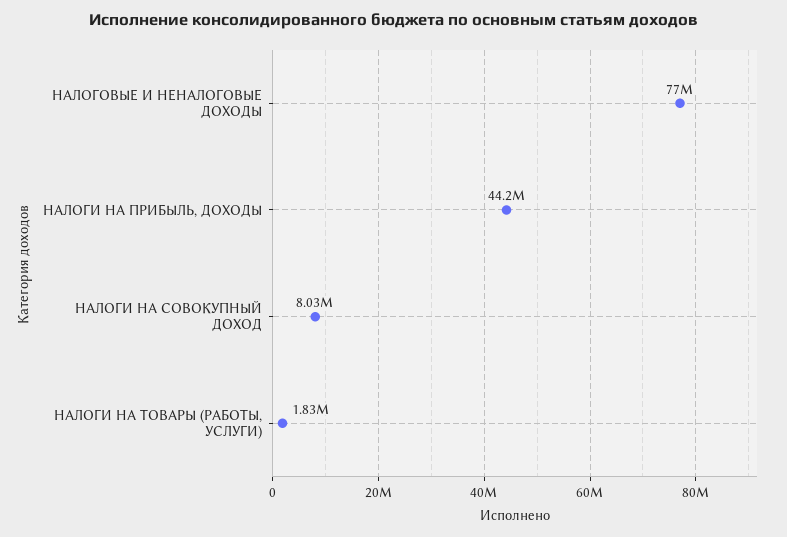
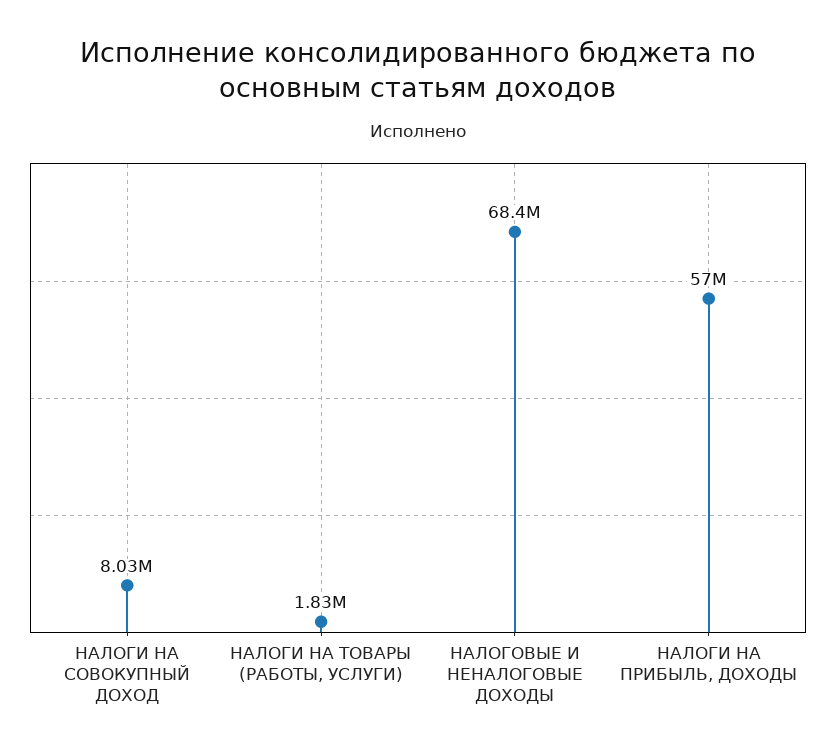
НАЛОГОВЫЕ И НЕНАЛОГОВЫЕ ДОХОДЫ: 77000000 -> 68400000
НАЛОГИ НА ПРИБЫЛЬ, ДОХОДЫ: 44200000 -> 57000000

